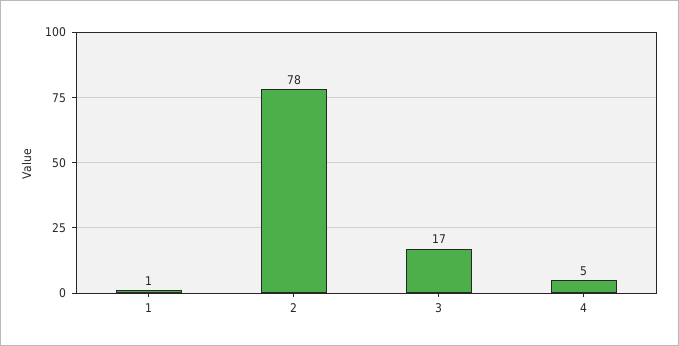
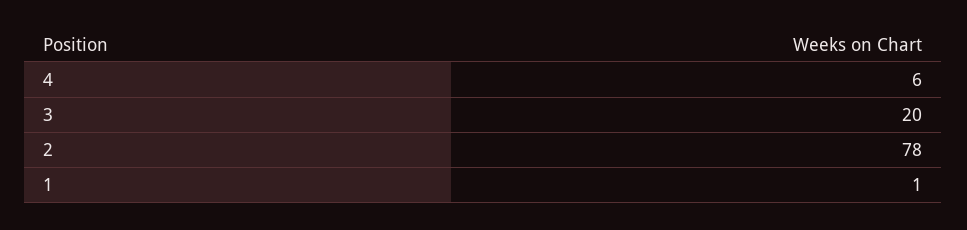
3: 17 -> 20
4: 5 -> 6

